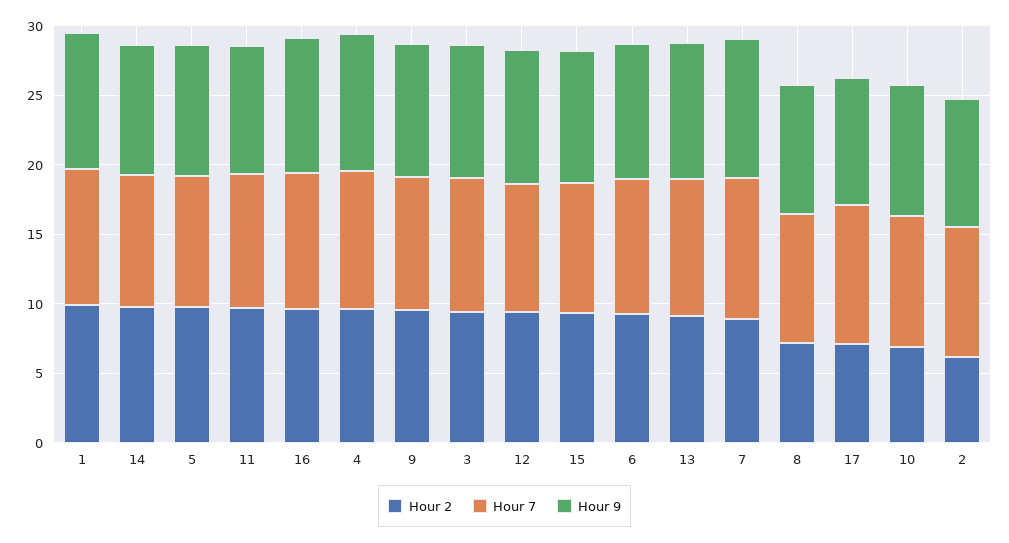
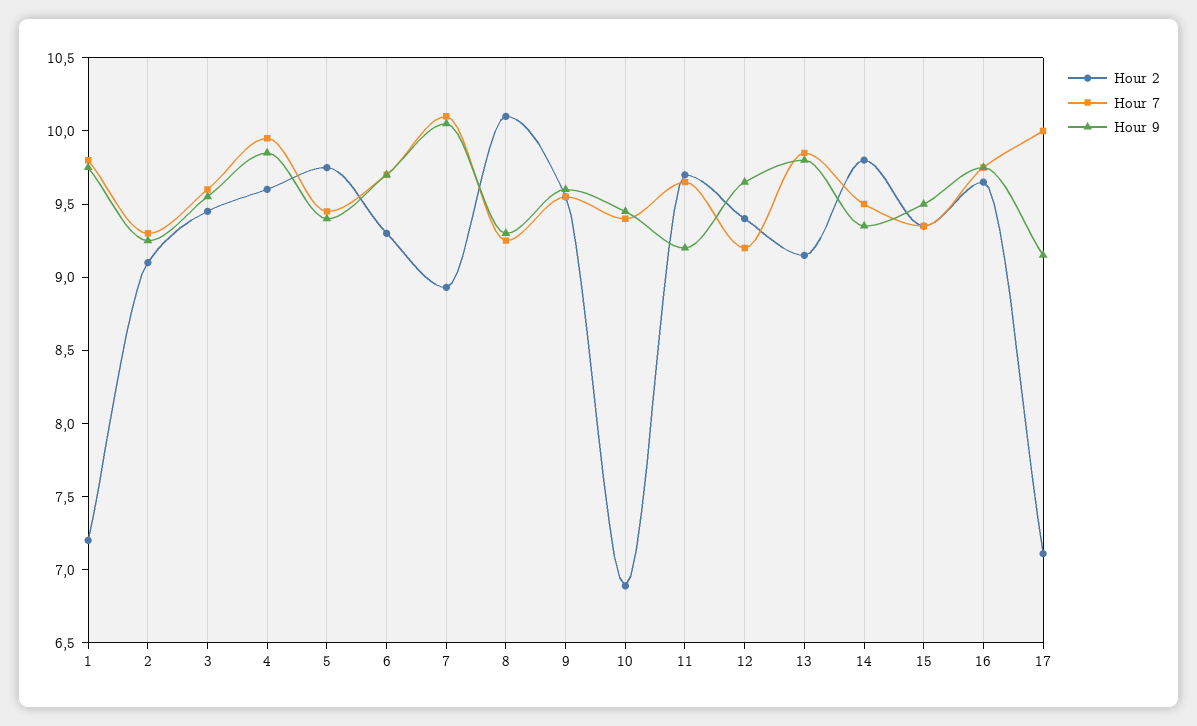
Hour 2, 1: 10 -> 7.2
Hour 2, 8: 7 -> 10.1
Hour 2, 2: 6 -> 9.1

